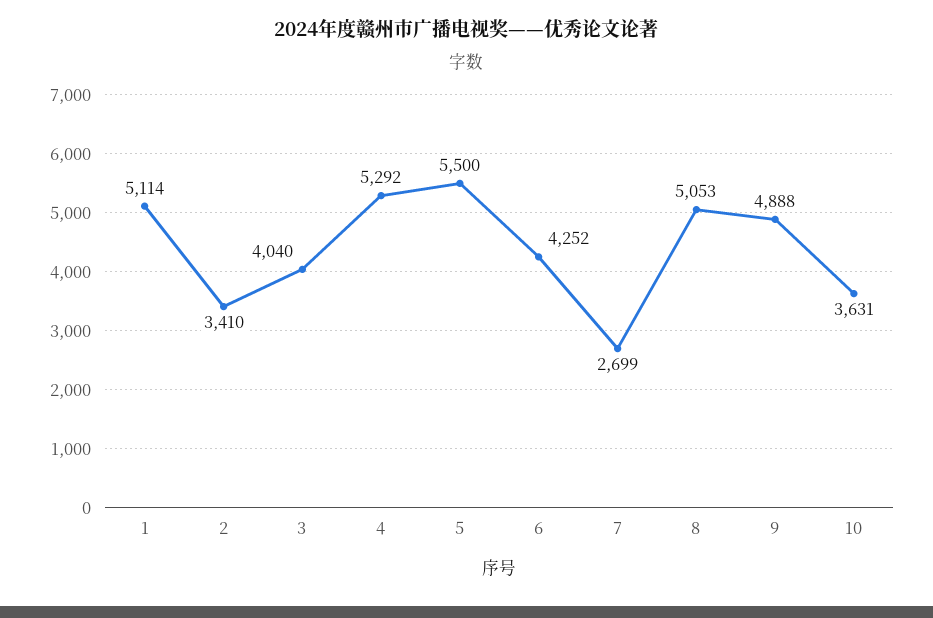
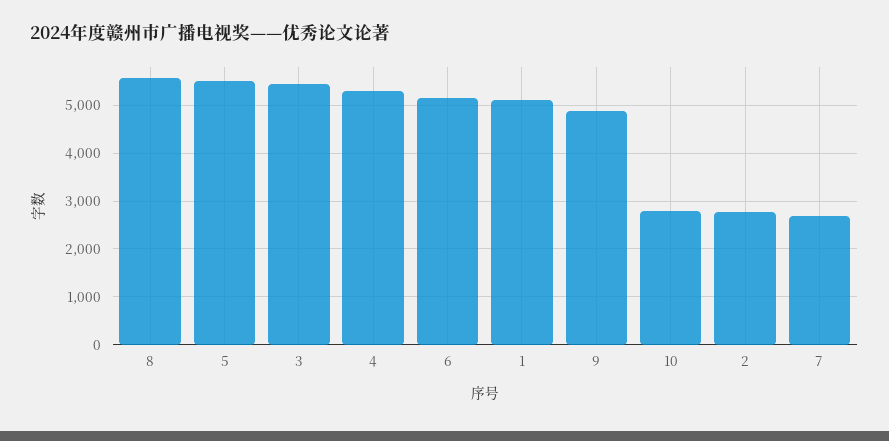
2: 3410 -> 2800
3: 4040 -> 5400
6: 4252 -> 5200
8: 5053 -> 5600
10: 3631 -> 2800

